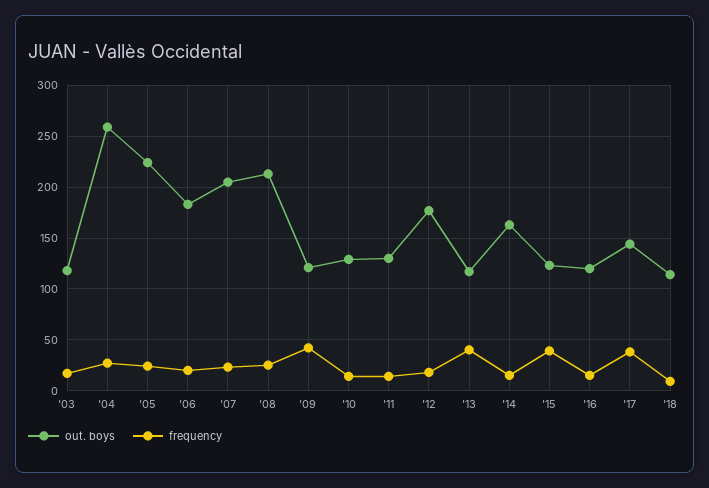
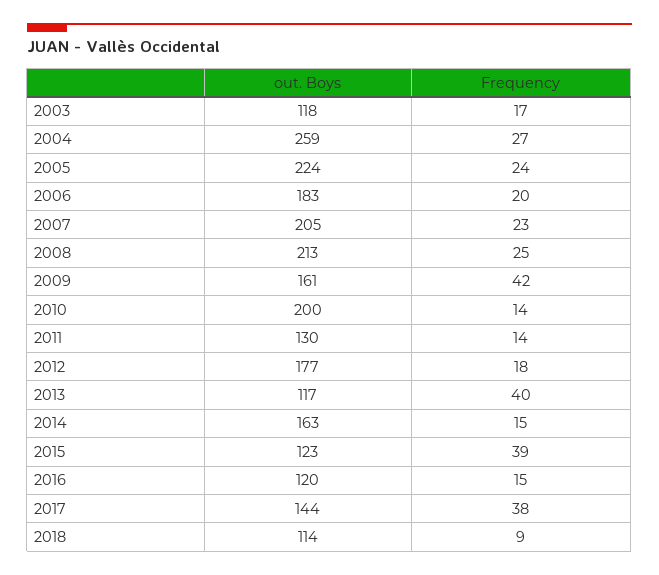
out. boys, '09: 120 -> 161
out. boys, '10: 130 -> 200

